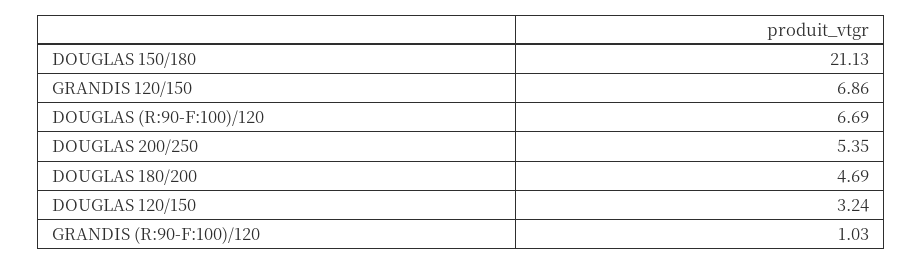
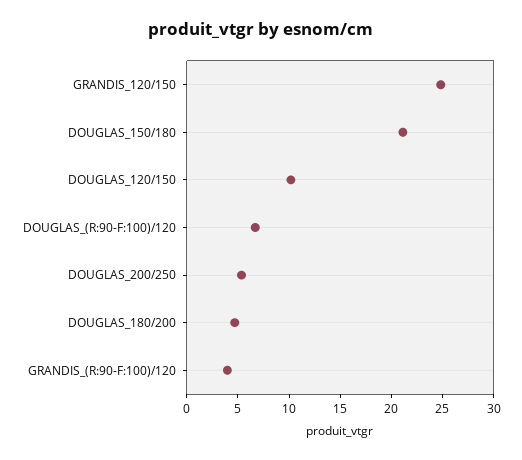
GRANDIS 120/150: 6.86 -> 25
DOUGLAS 120/150: 3.24 -> 10
GRANDIS (R:90-F:100)/120: 1.03 -> 4

